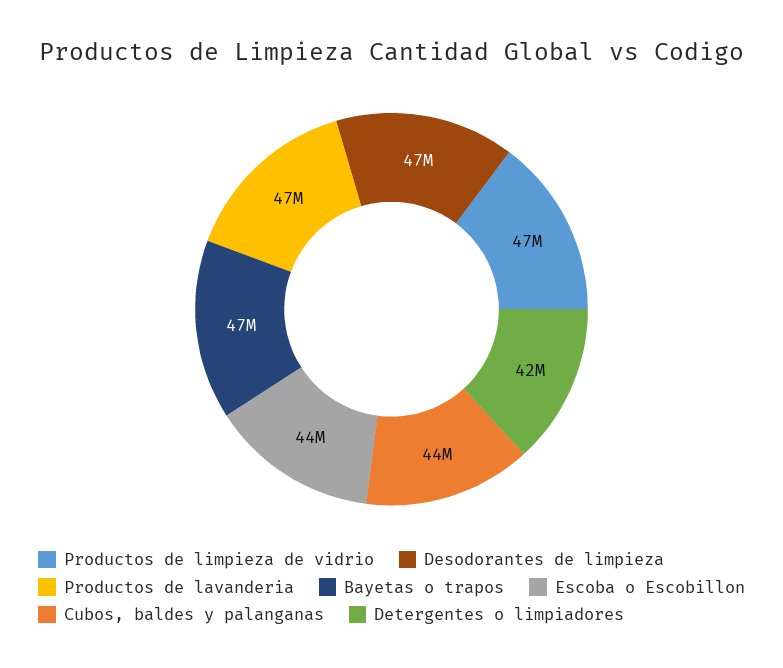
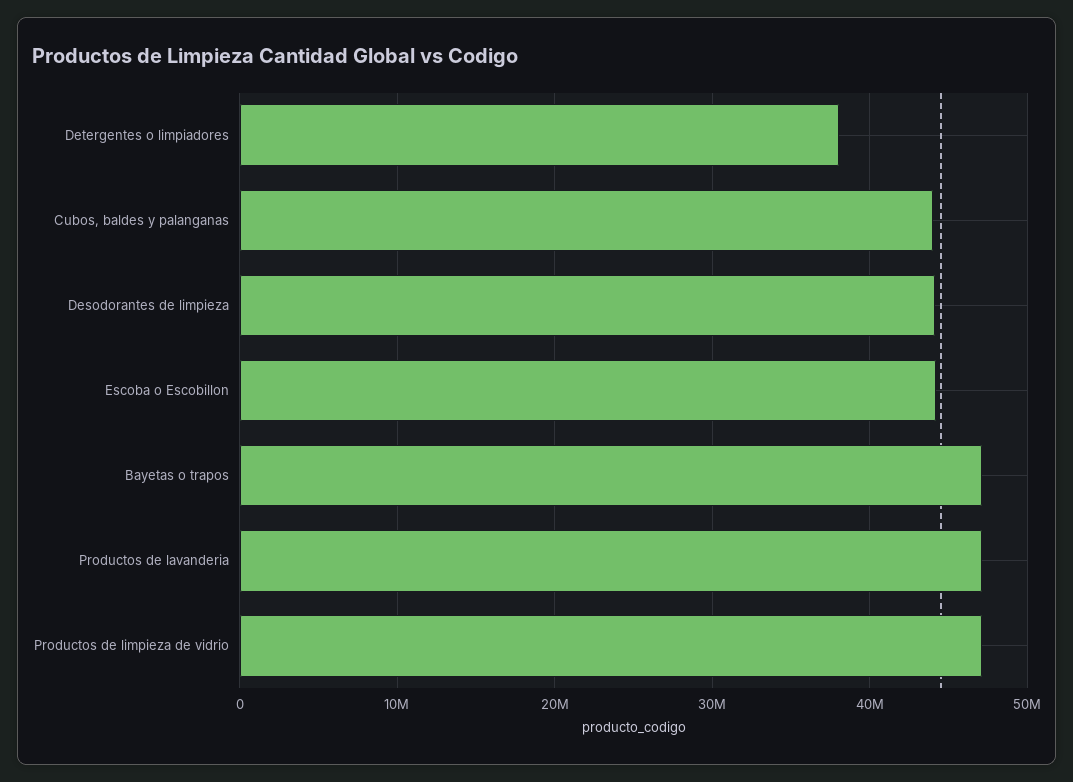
Desodorantes de limpieza: 47000000 -> 44000000
Detergentes o limpiadores: 42000000 -> 38000000

